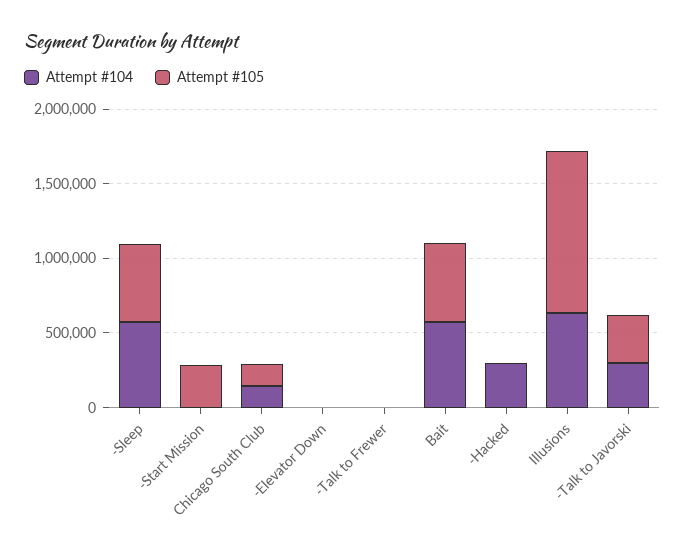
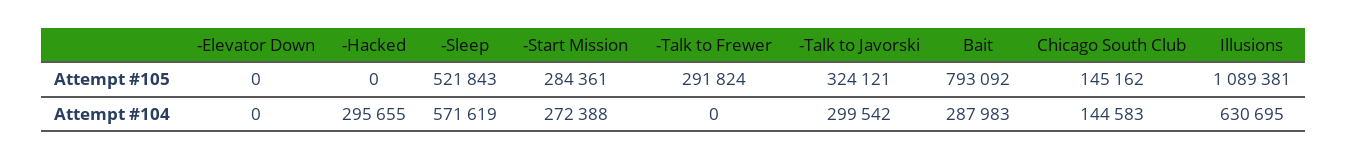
Attempt #104, -Start Mission: 0 -> 272388
Attempt #105, -Talk to Frewer: 0 -> 291824
Attempt #104, Bait: 600000 -> 287983
Attempt #105, Bait: 500000 -> 793092

